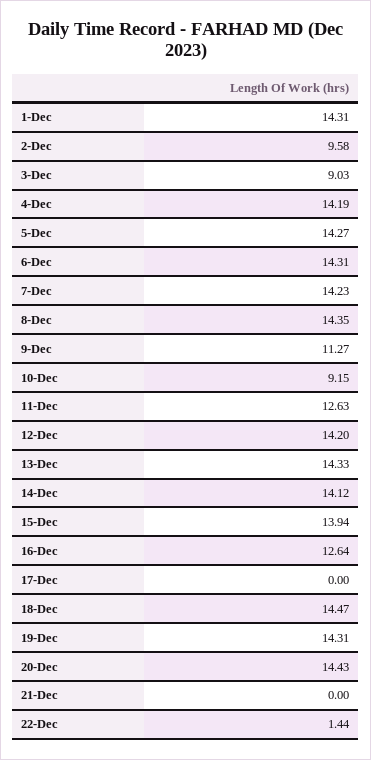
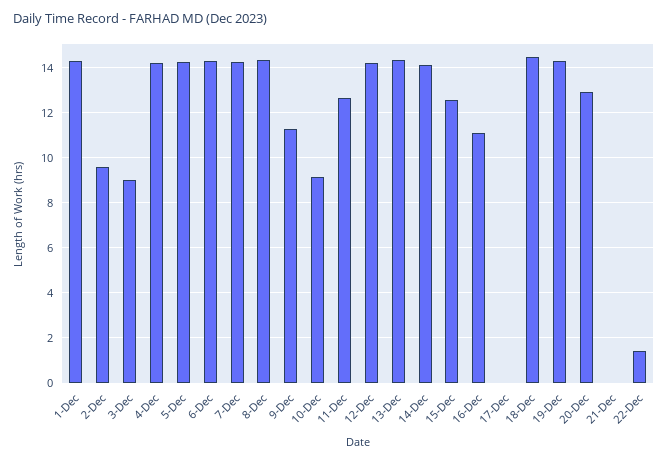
15-Dec: 13.94 -> 12.5
16-Dec: 12.64 -> 11
20-Dec: 14.43 -> 13

